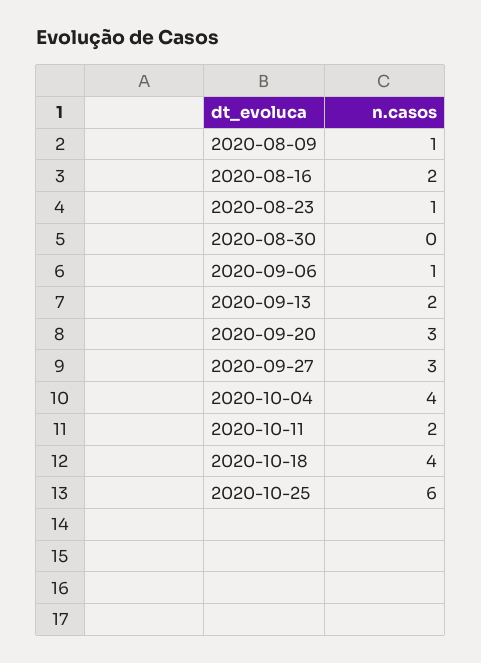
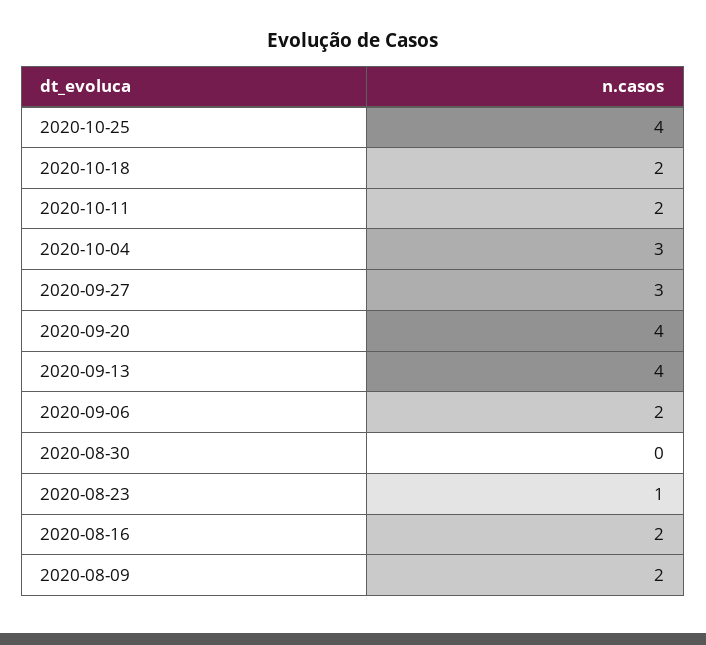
2020-08-09: 1 -> 2
2020-09-06: 1 -> 2
2020-09-13: 2 -> 4
2020-09-20: 3 -> 4
2020-10-04: 4 -> 3
2020-10-18: 4 -> 2
2020-10-25: 6 -> 4

